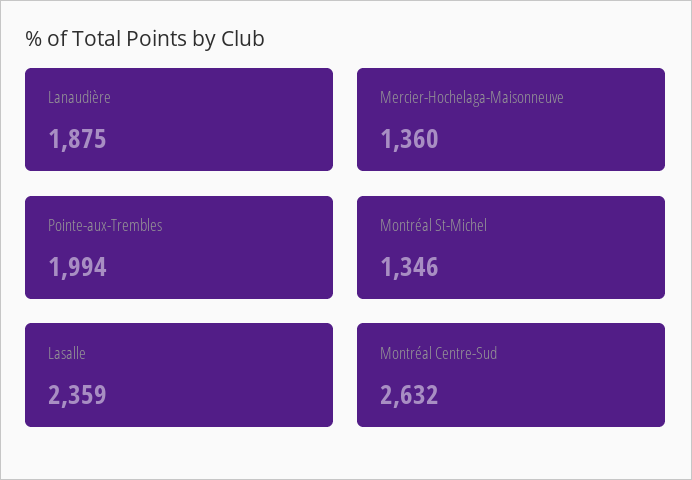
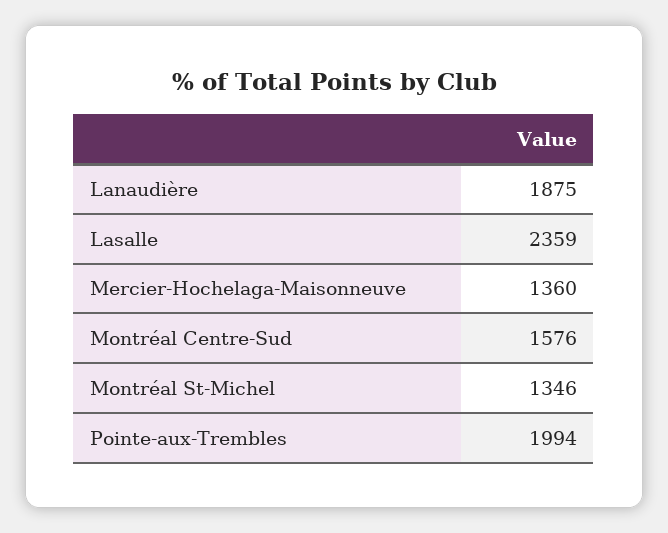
Montréal Centre-Sud: 2632 -> 1576

